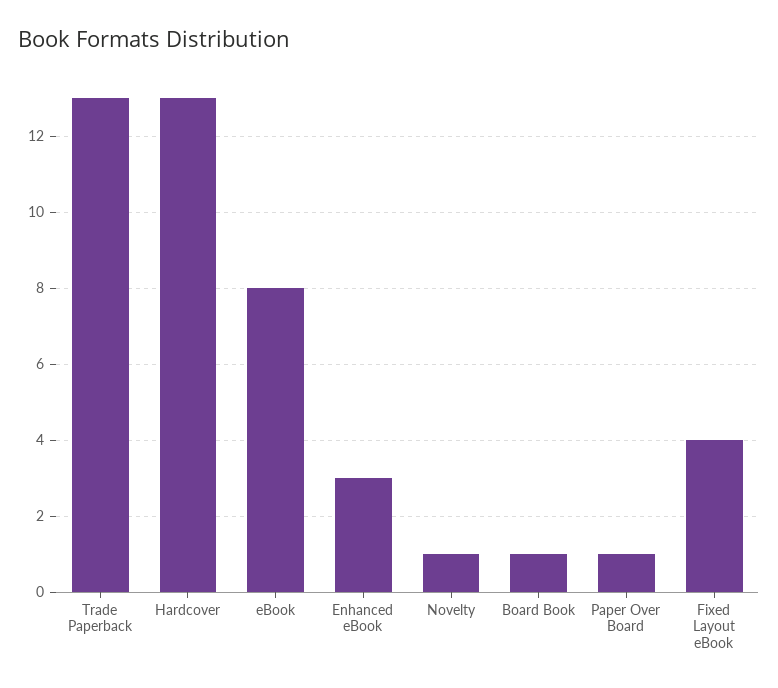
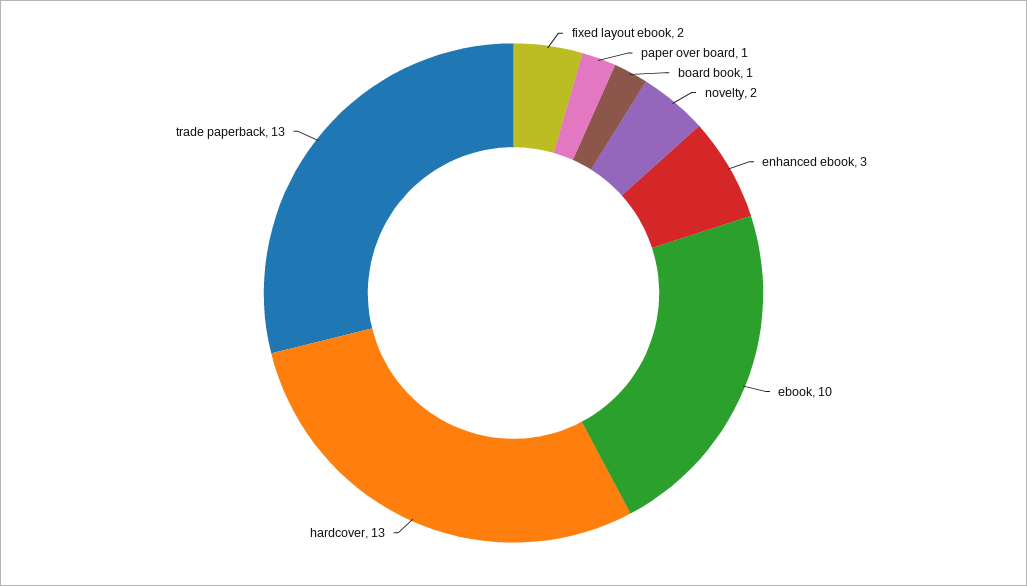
eBook: 8 -> 10
Novelty: 1 -> 2
Fixed Layout eBook: 4 -> 2

